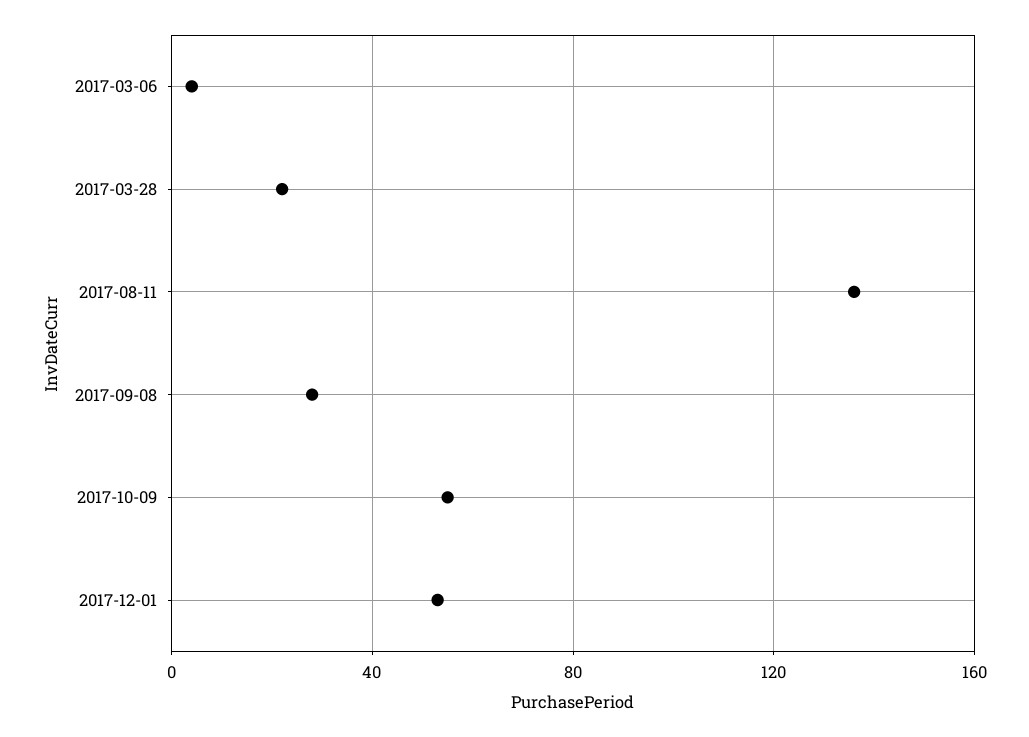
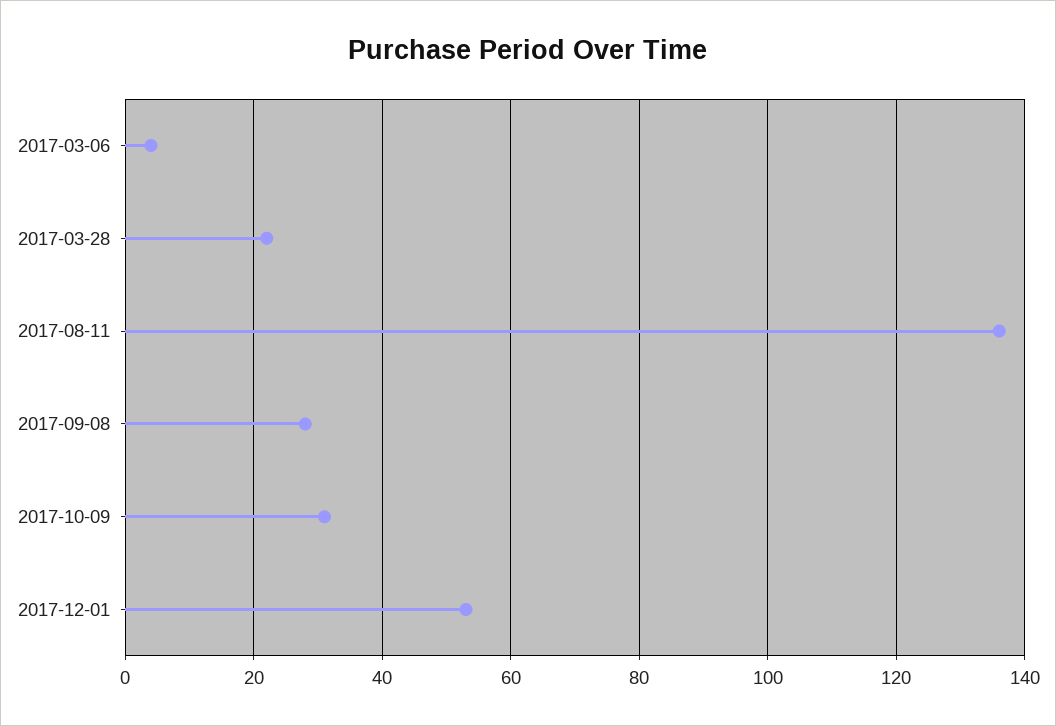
2017-10-09: 55 -> 30

